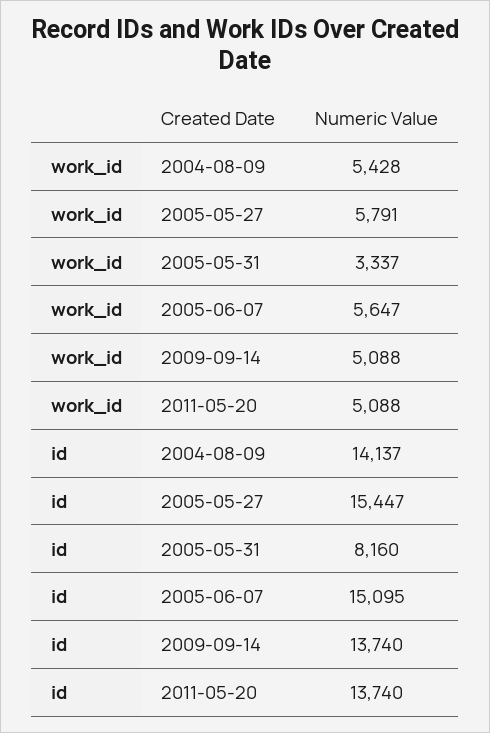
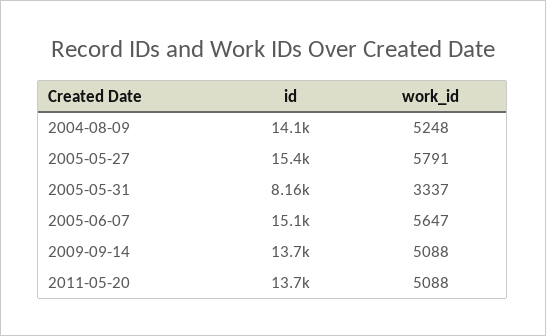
work_id, 2004-08-09: 5428 -> 5248

